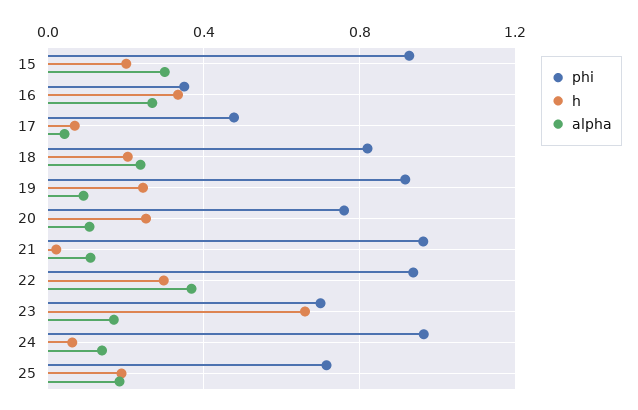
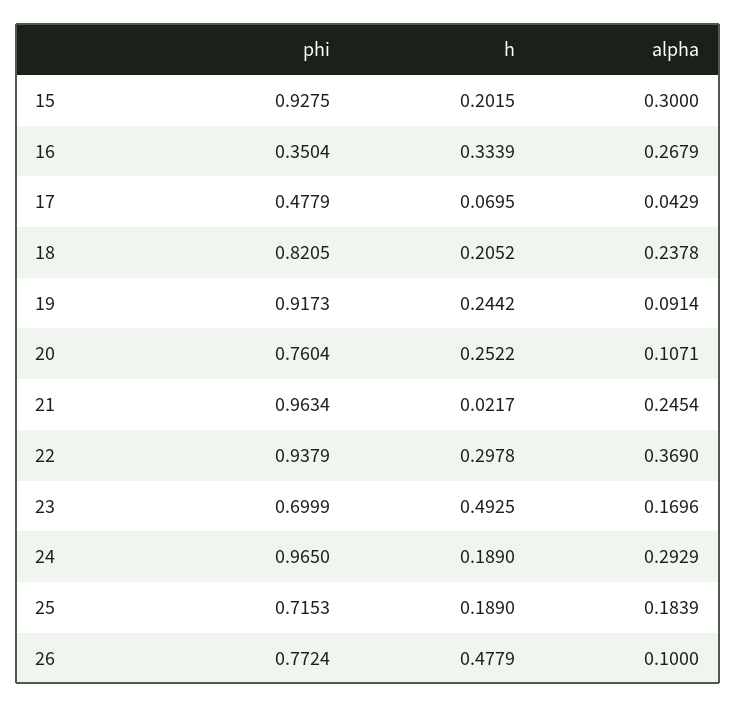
alpha, 21: 0.1 -> 0.2454
h, 23: 0.65 -> 0.4925
h, 24: 0.05 -> 0.189
alpha, 24: 0.15 -> 0.2929
phi, 26: none -> 0.7724
h, 26: none -> 0.4779
alpha, 26: none -> 0.1

